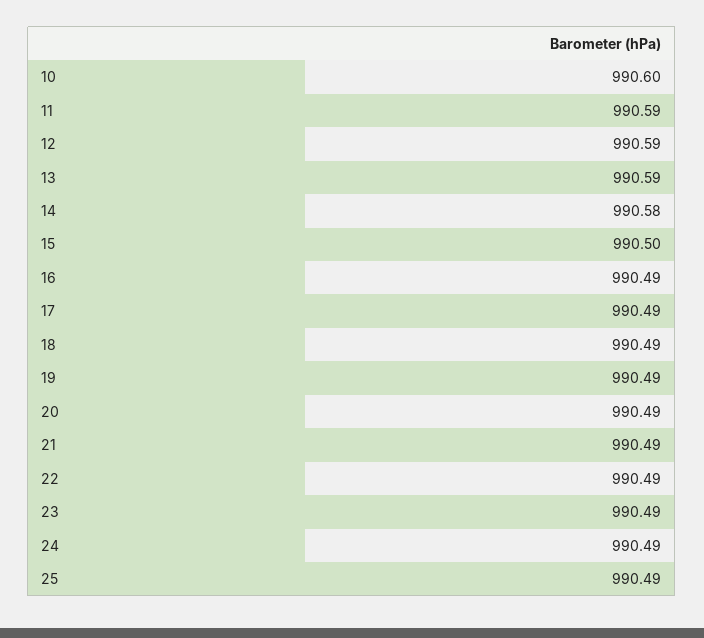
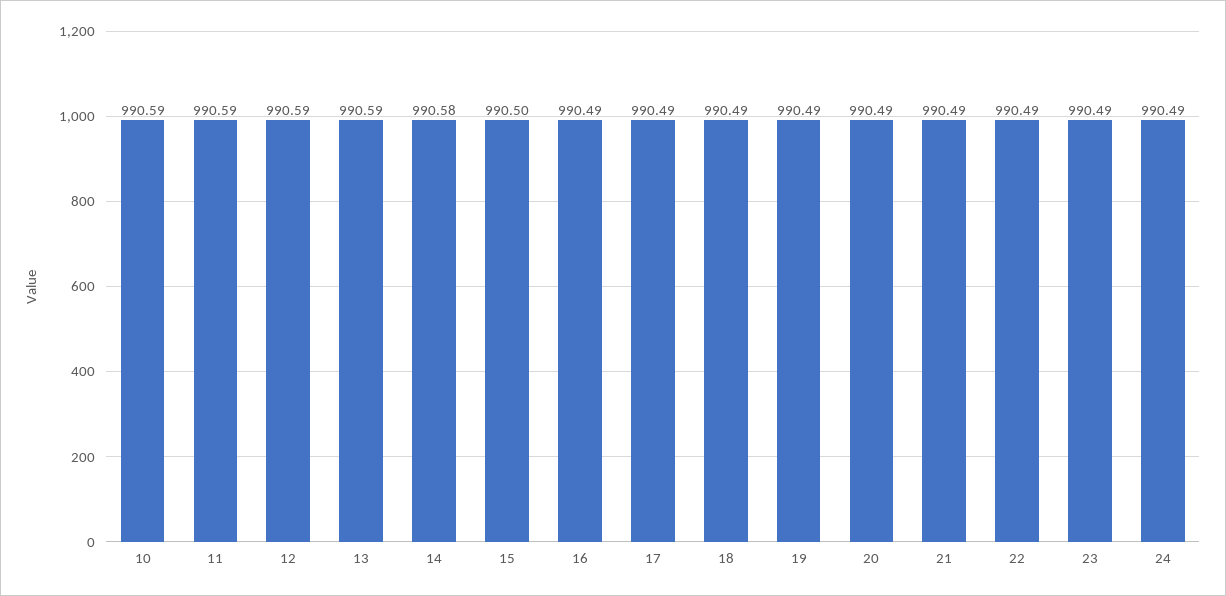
10: 990.6 -> 990.59
25: 990.49 -> none

